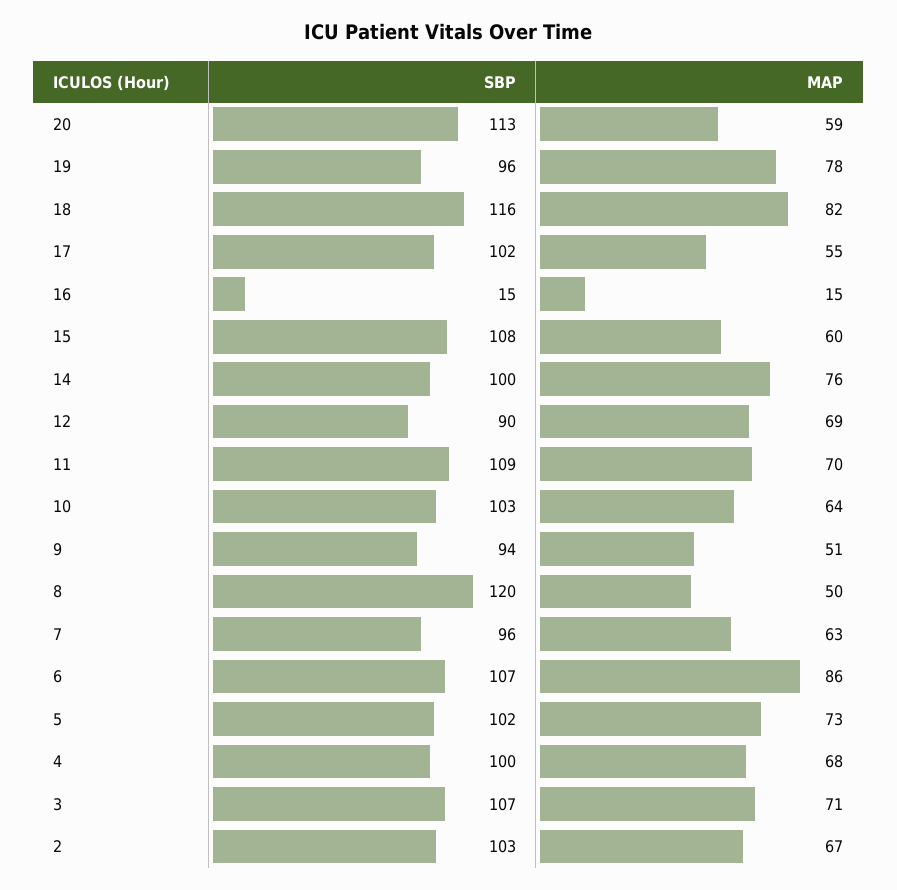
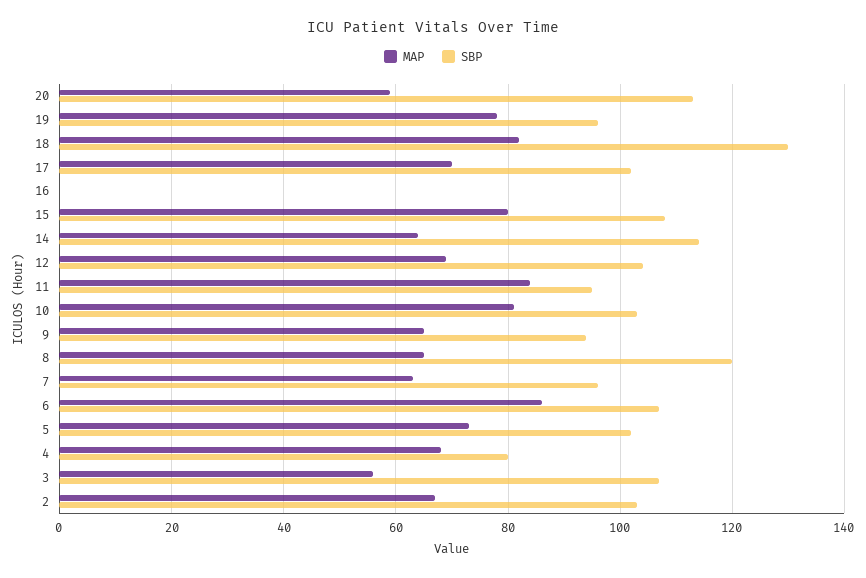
SBP, 18: 116 -> 130
MAP, 17: 55 -> 70
SBP, 16: 15 -> 0
MAP, 16: 15 -> 0
MAP, 15: 60 -> 80
SBP, 14: 100 -> 115
MAP, 14: 76 -> 65
SBP, 12: 90 -> 105
SBP, 11: 109 -> 95
MAP, 11: 70 -> 85
MAP, 10: 64 -> 80
MAP, 9: 51 -> 65
MAP, 8: 50 -> 65
SBP, 4: 100 -> 80
MAP, 3: 71 -> 55

